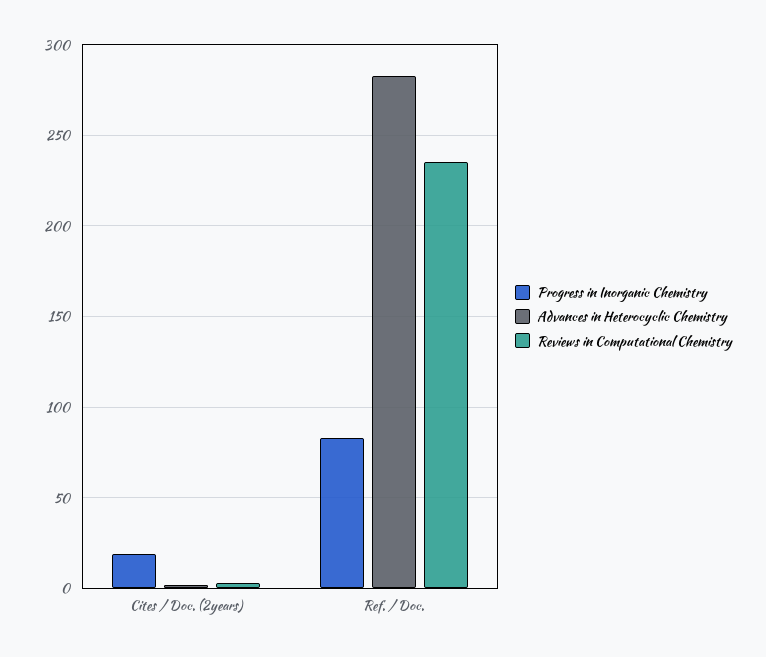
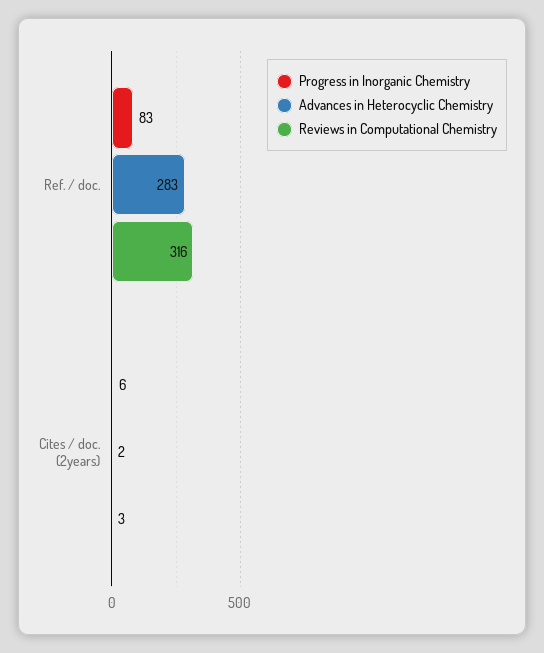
Progress in Inorganic Chemistry, Cites / Doc. (2years): 20 -> 6
Reviews in Computational Chemistry, Ref. / Doc.: 235 -> 316

